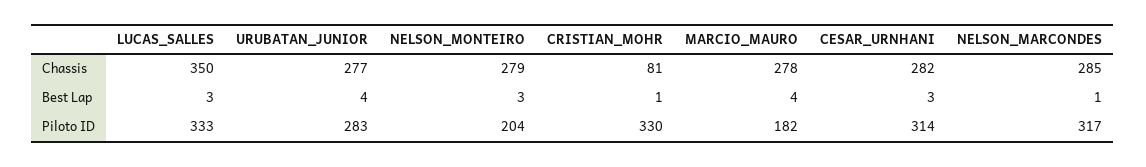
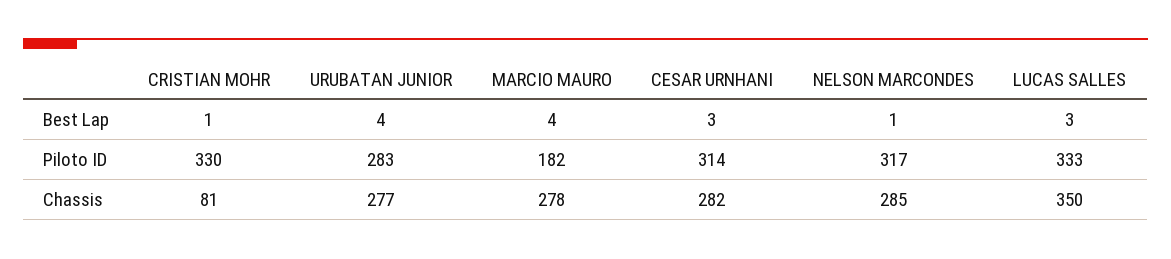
NELSON_MONTEIRO, Chassis: 279 -> none
NELSON_MONTEIRO, Best Lap: 3 -> none
NELSON_MONTEIRO, Piloto ID: 204 -> none

